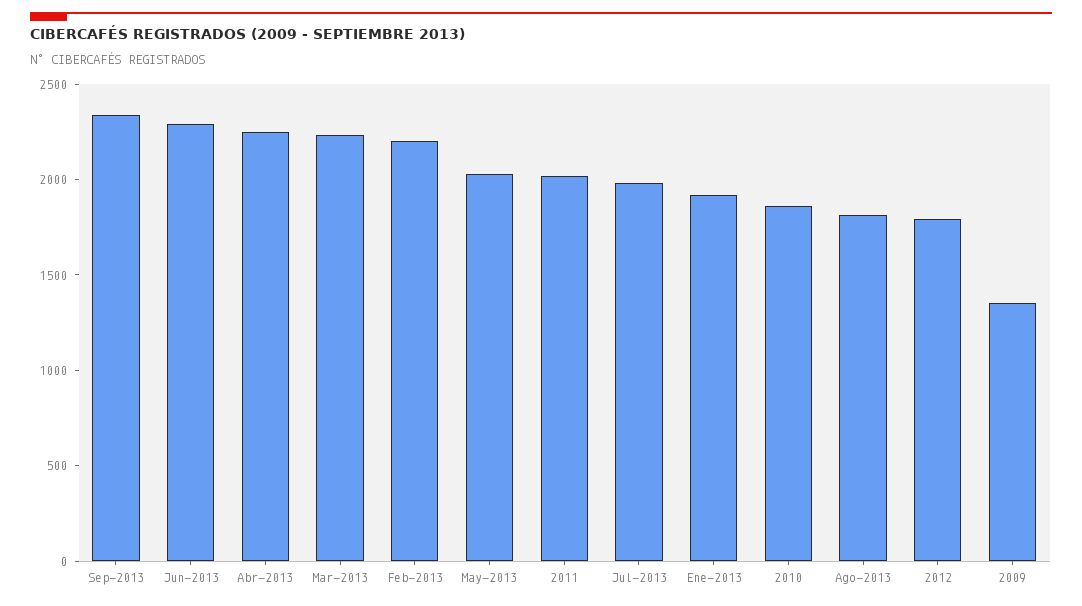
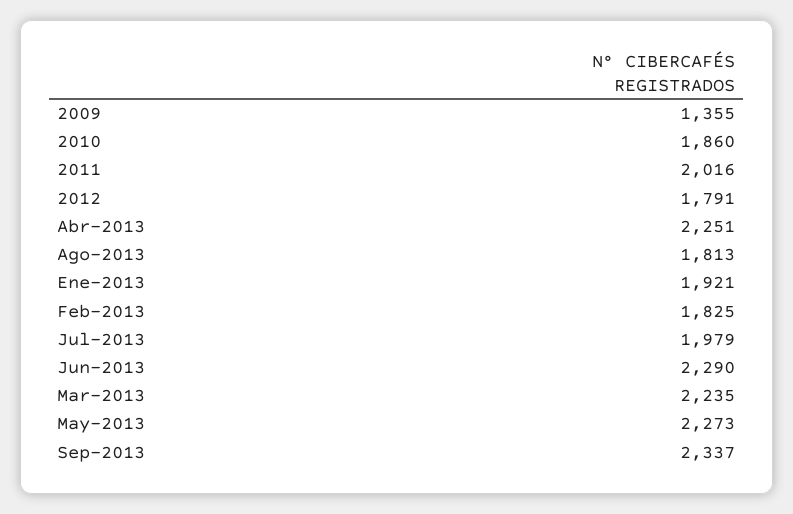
Feb-2013: 2200 -> 1825
May-2013: 2000 -> 2273

